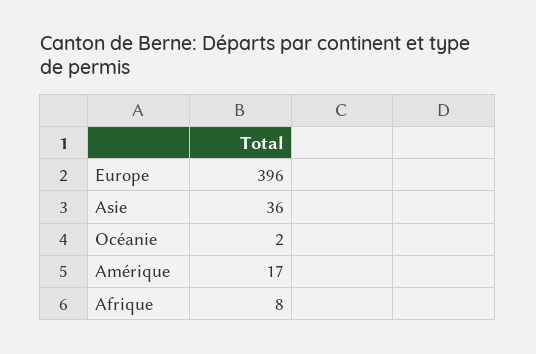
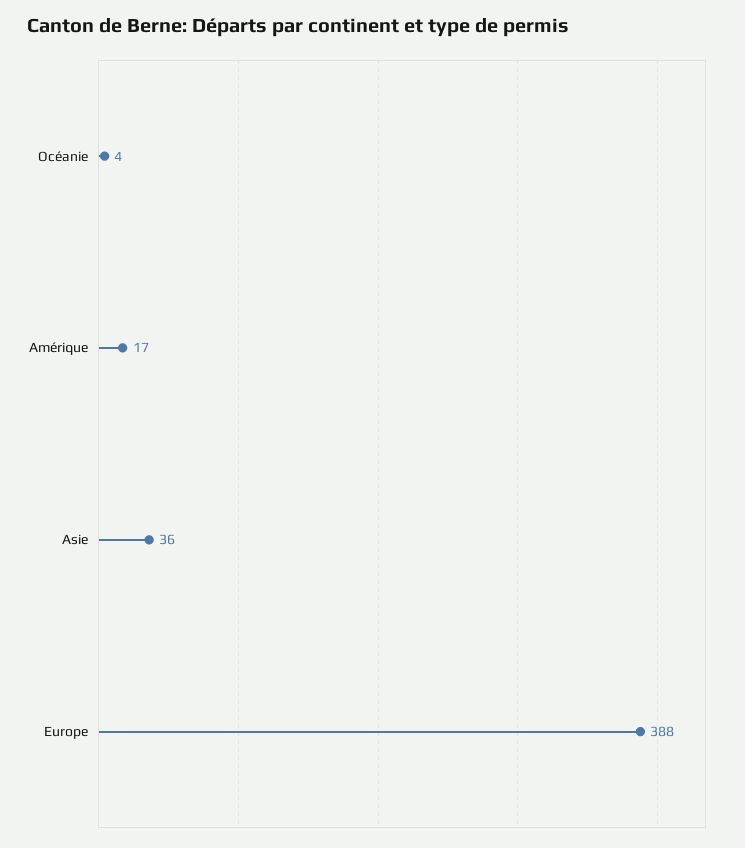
Europe: 396 -> 388
Océanie: 2 -> 4
Afrique: 8 -> none

